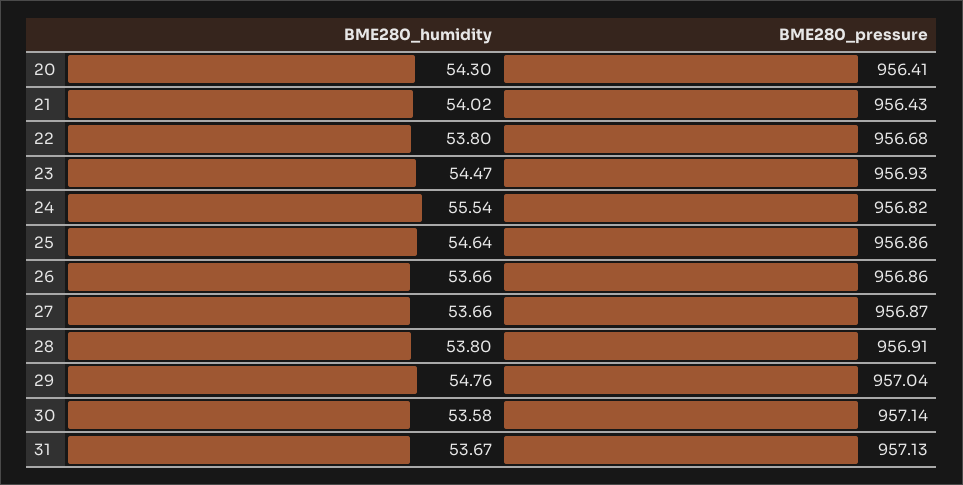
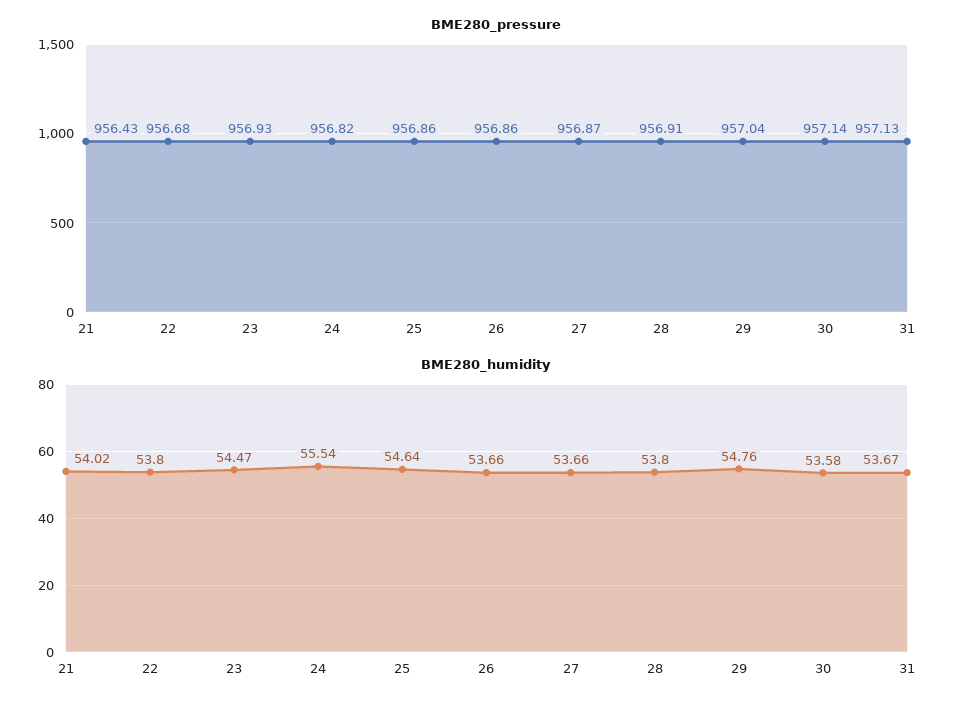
BME280_humidity, 20: 54.3 -> none
BME280_pressure, 20: 956.41 -> none

